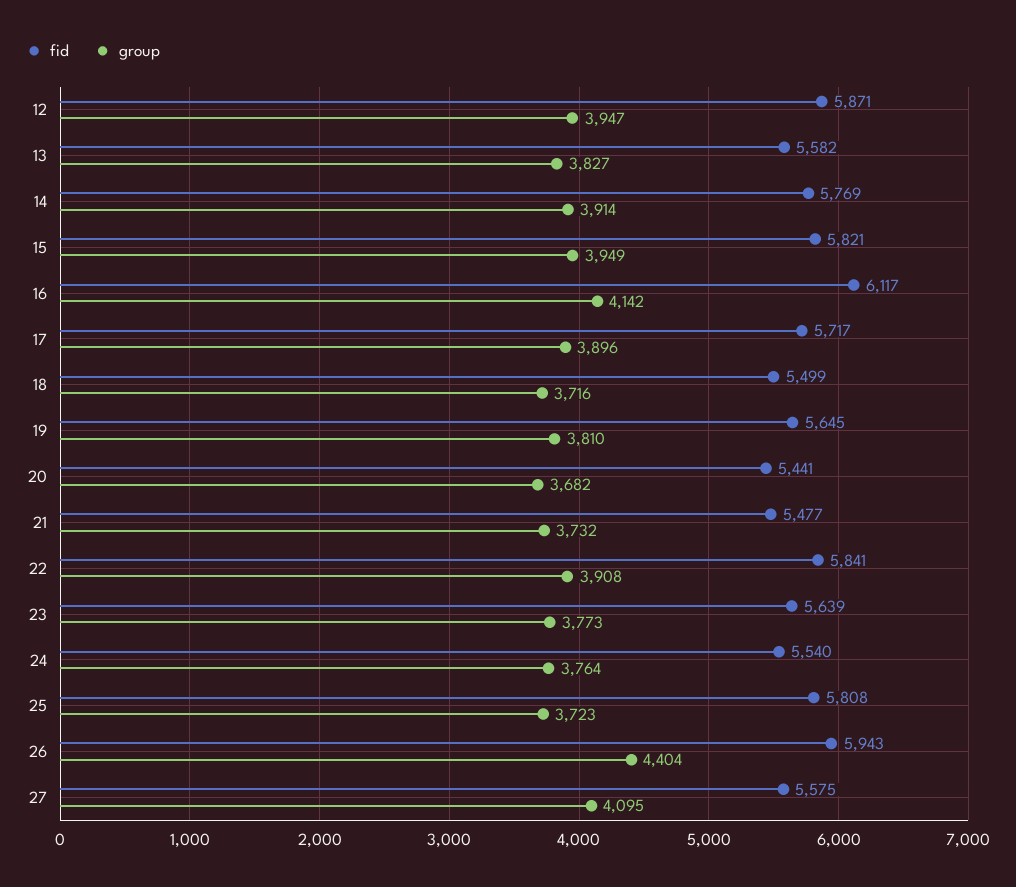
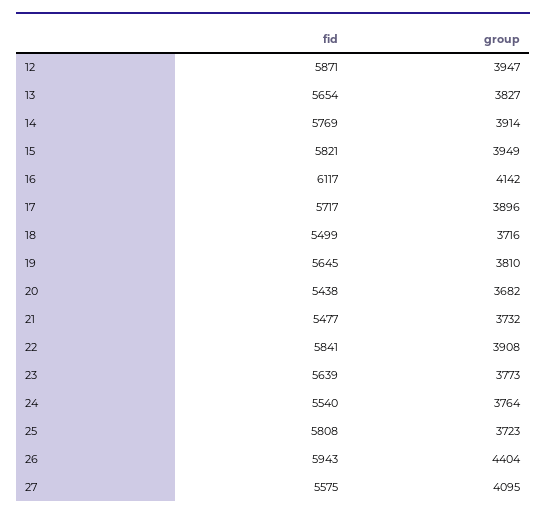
fid, 13: 5582 -> 5654
fid, 20: 5441 -> 5438

